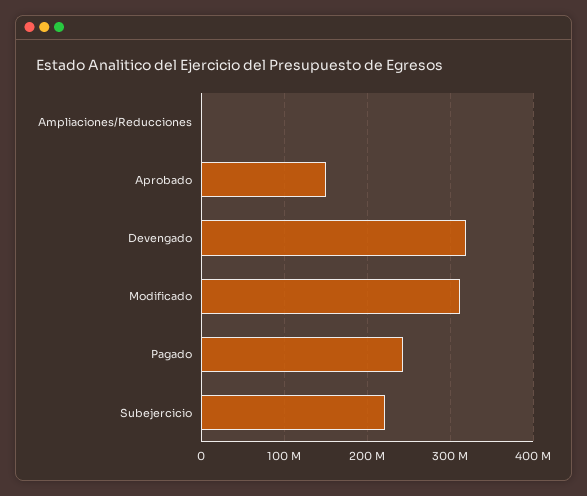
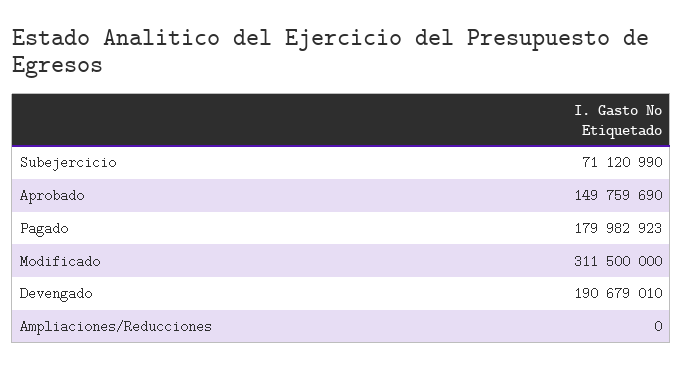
Devengado: 320000000 -> 190679010
Pagado: 240000000 -> 179982923
Subejercicio: 220000000 -> 71120990

